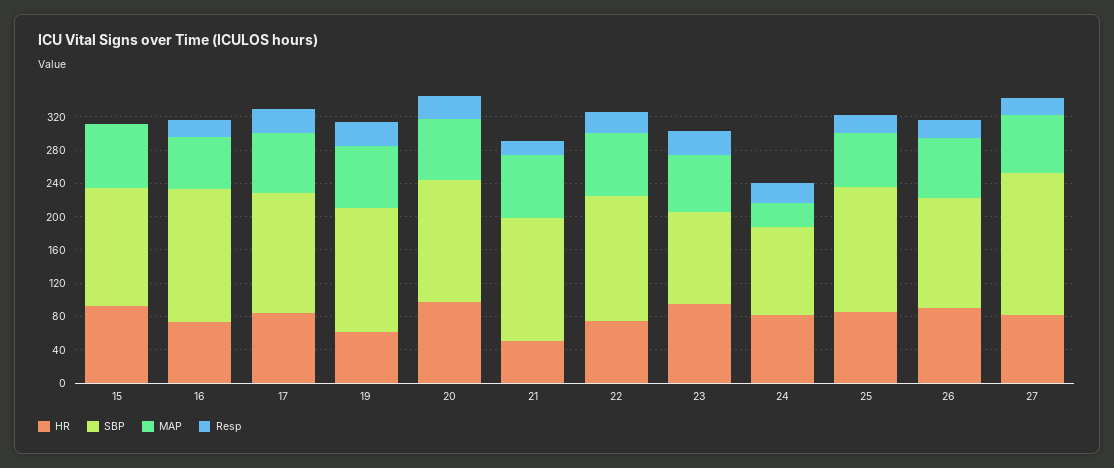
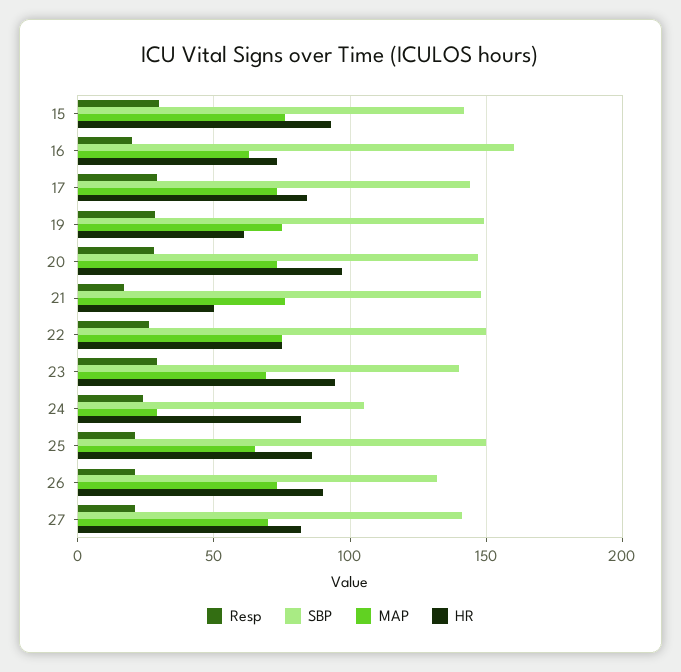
Resp, 15: 0 -> 30
SBP, 23: 110 -> 140
SBP, 27: 170 -> 140

